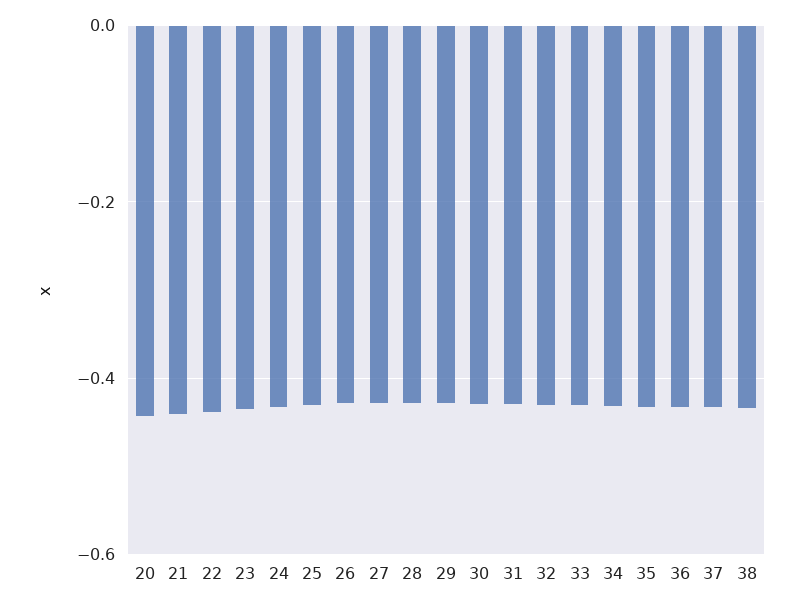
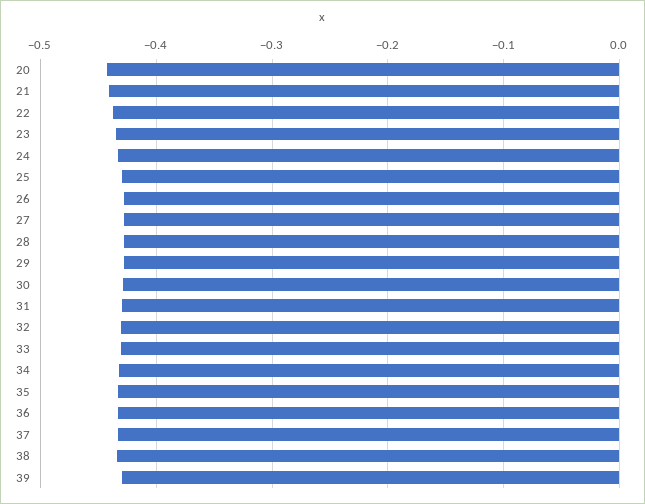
39: none -> -0.43

